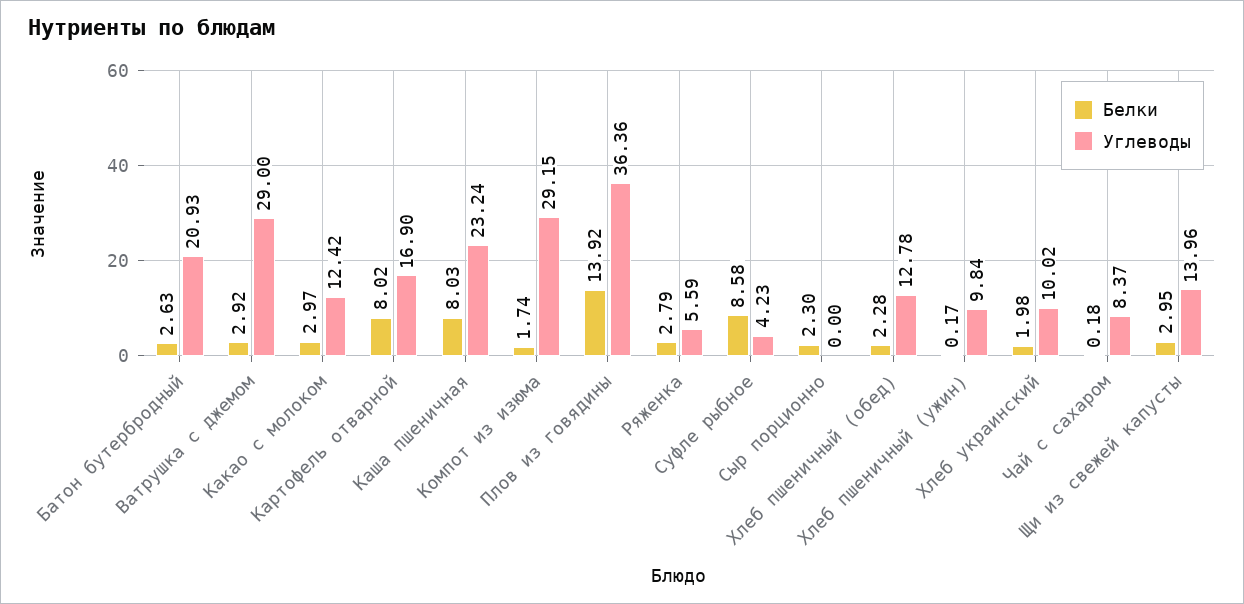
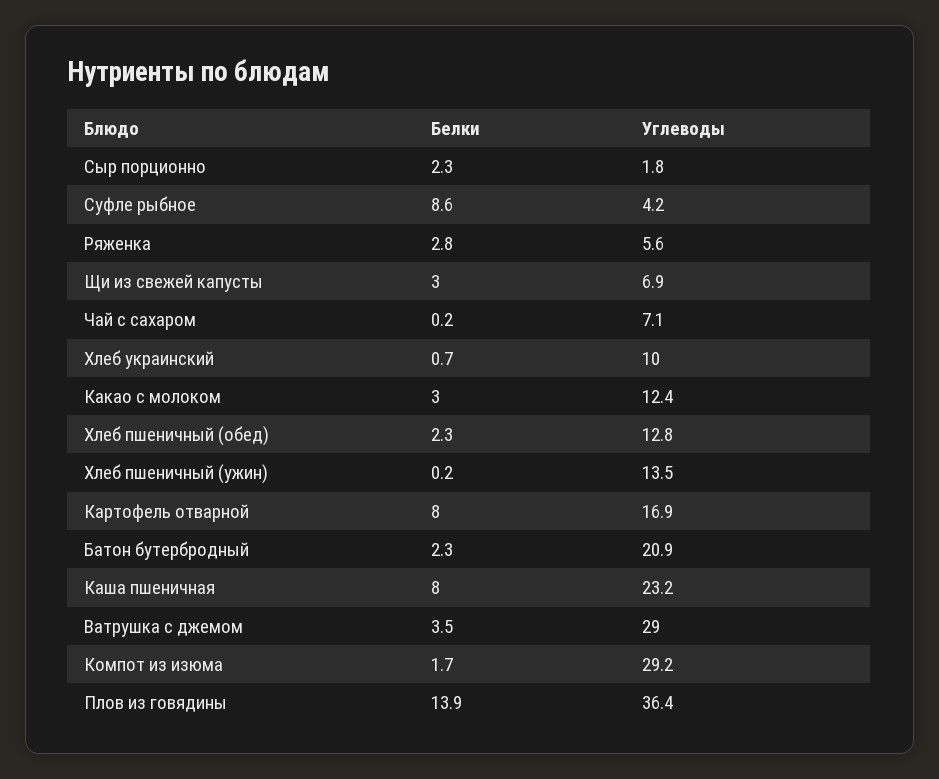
Белки, Батон бутербродный: 2.63 -> 2.3
Белки, Ватрушка с джемом: 2.92 -> 3.5
Углеводы, Сыр порционно: 0 -> 1.8
Углеводы, Хлеб пшеничный (ужин): 9.84 -> 13.5
Белки, Хлеб украинский: 1.98 -> 0.7
Углеводы, Чай с сахаром: 8.37 -> 7.1
Углеводы, Щи из свежей капусты: 13.96 -> 6.9

